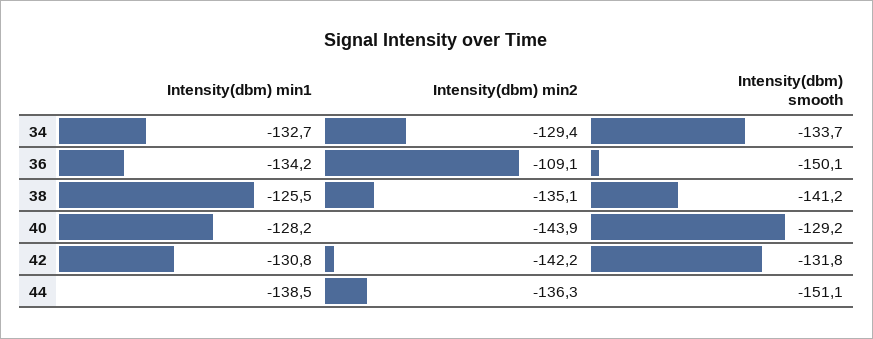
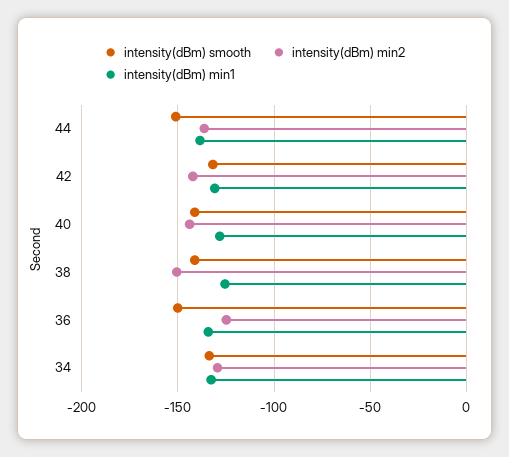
Intensity(dbm) min2, 36: -109.1 -> -125
Intensity(dbm) min2, 38: -135.1 -> -150
Intensity(dbm) smooth, 40: -129.2 -> -140

